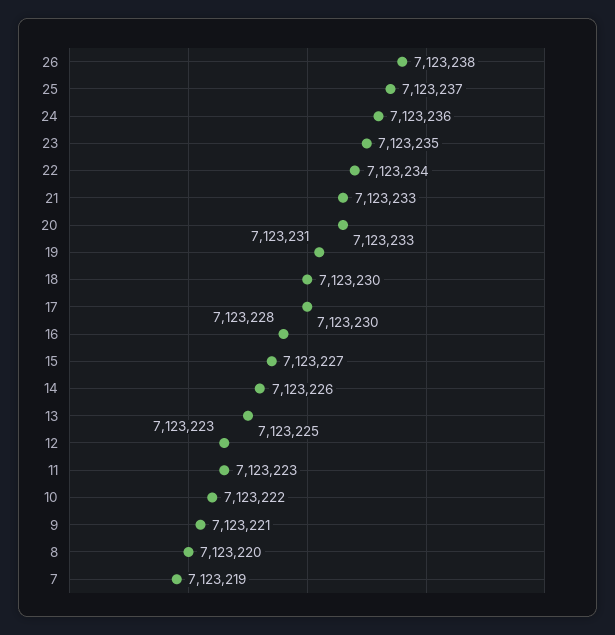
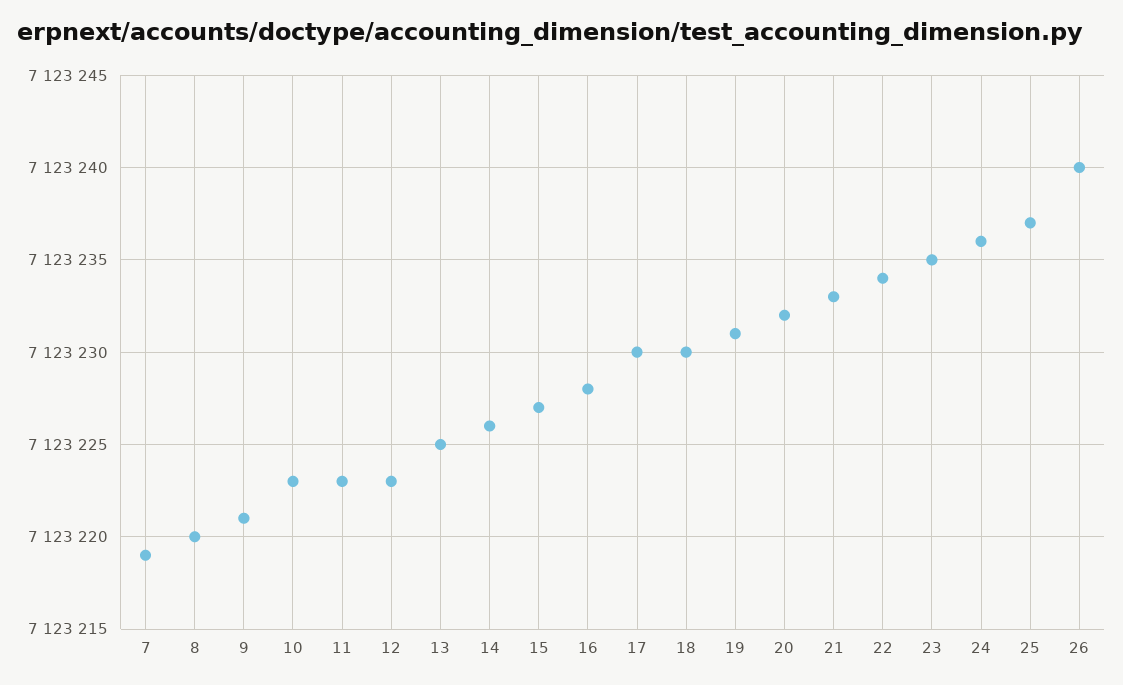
26: 7123238 -> 7123240
20: 7123233 -> 7123232
10: 7123222 -> 7123223

